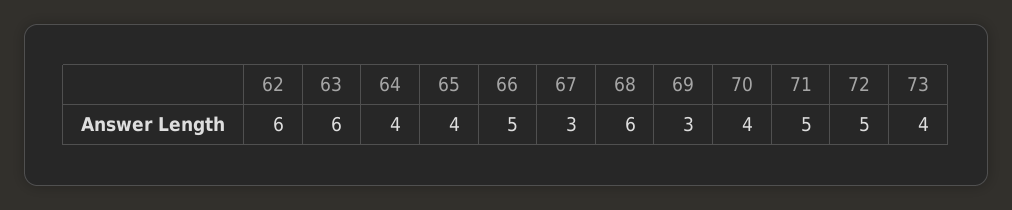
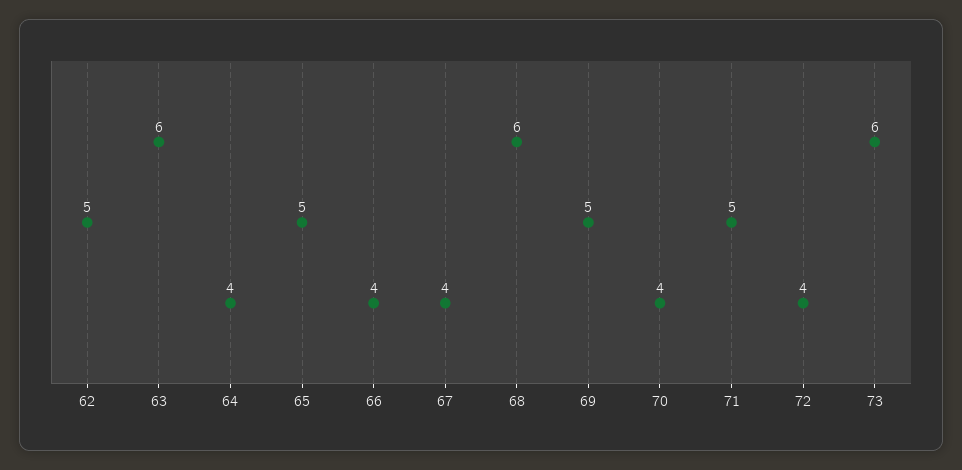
62: 6 -> 5
65: 4 -> 5
66: 5 -> 4
67: 3 -> 4
69: 3 -> 5
72: 5 -> 4
73: 4 -> 6

